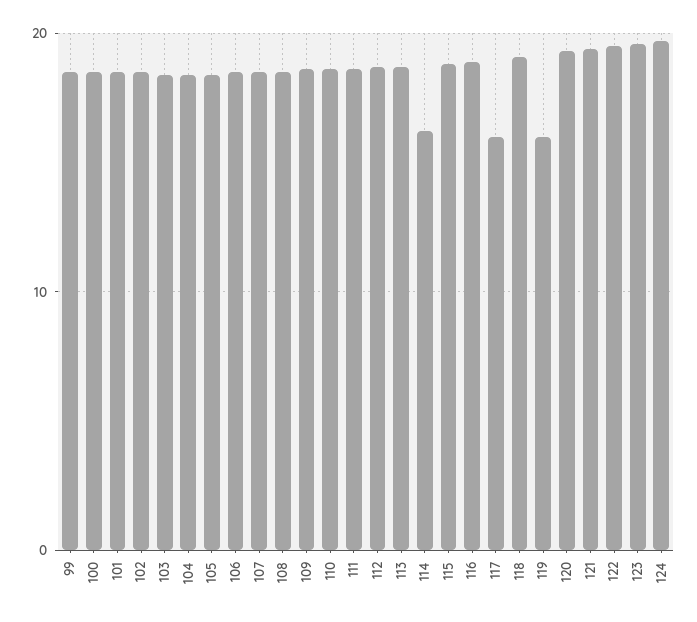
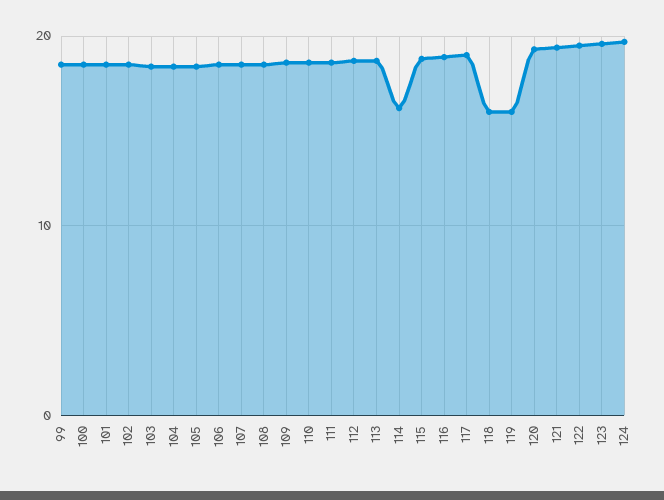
117: 16 -> 19
118: 19 -> 16

